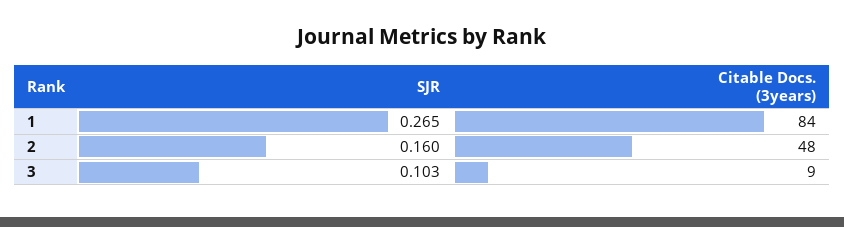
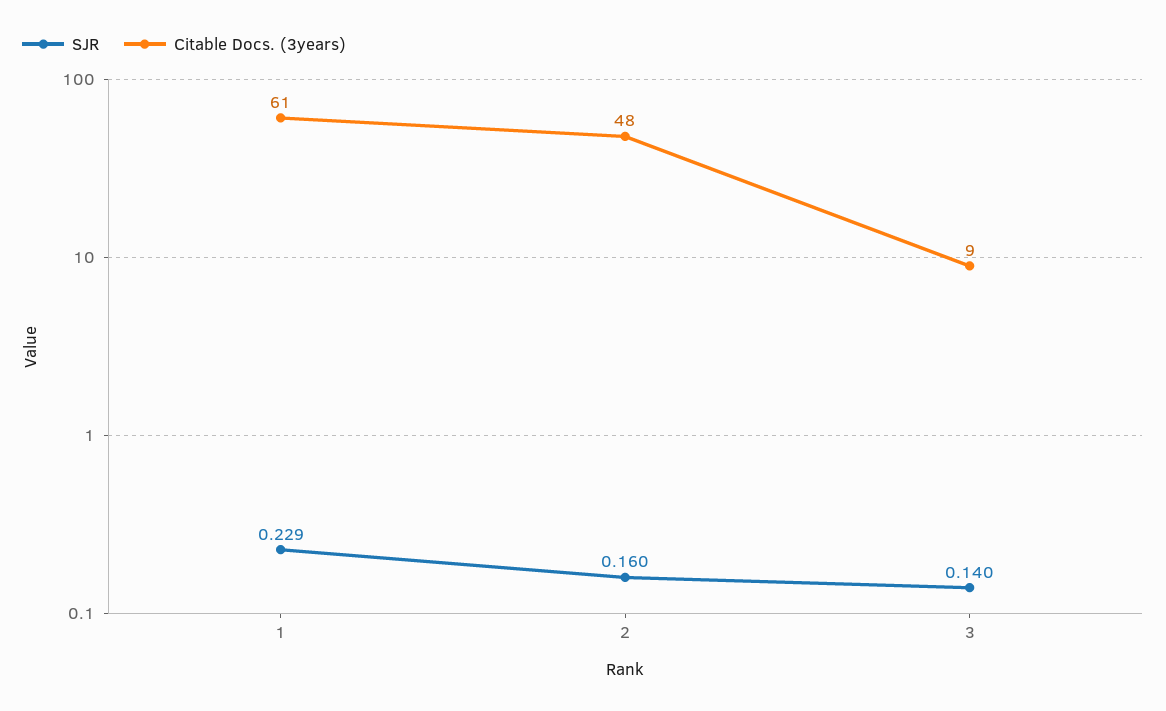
SJR, 1: 0.265 -> 0.229
Citable Docs. (3years), 1: 84 -> 61
SJR, 3: 0.103 -> 0.14

